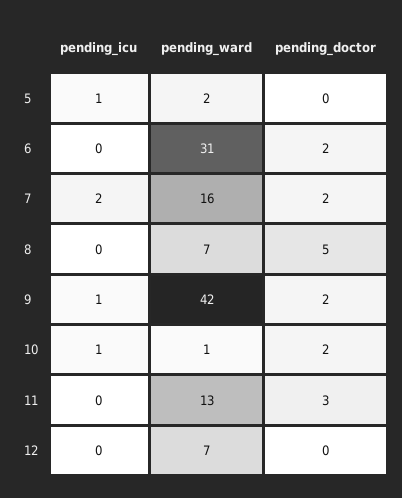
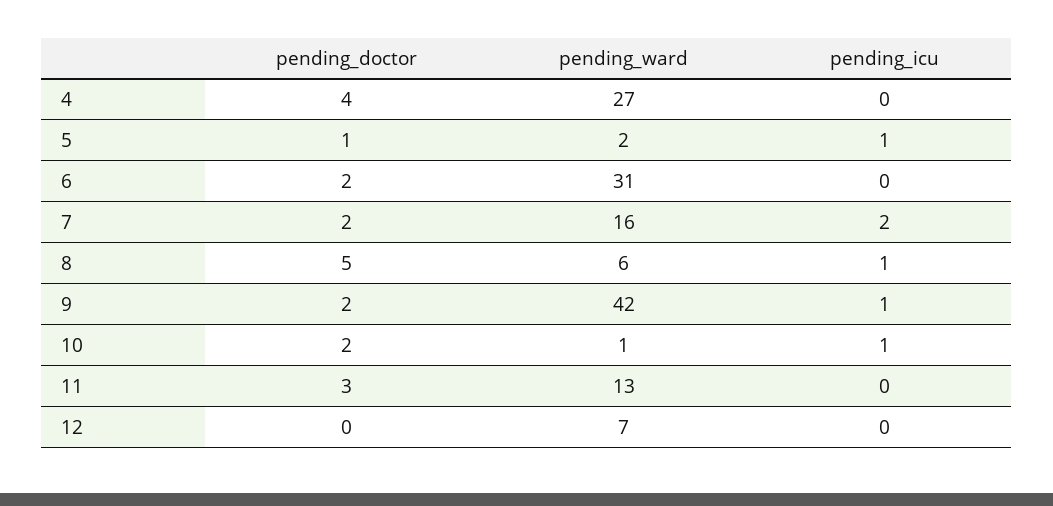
pending_doctor, 5: 0 -> 1
pending_icu, 8: 0 -> 1
pending_ward, 8: 7 -> 6
pending_doctor, 4: none -> 4
pending_ward, 4: none -> 27
pending_icu, 4: none -> 0

